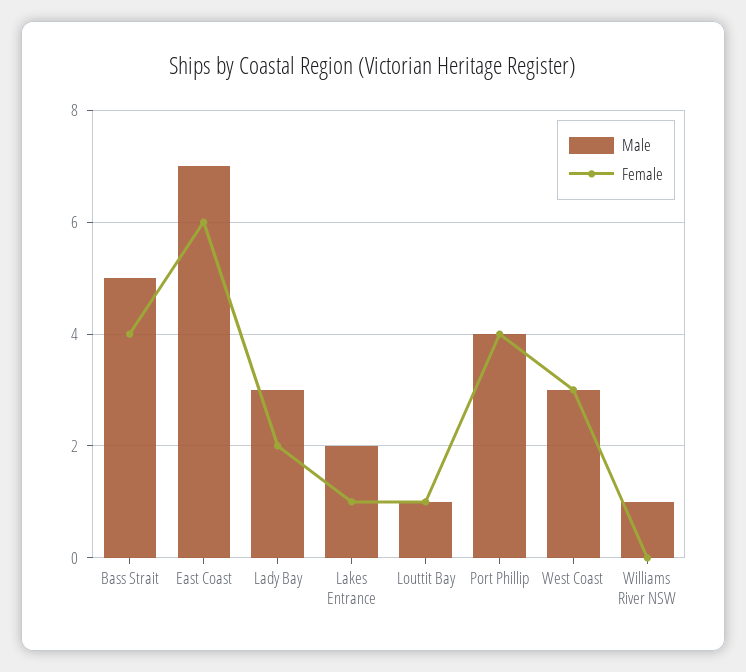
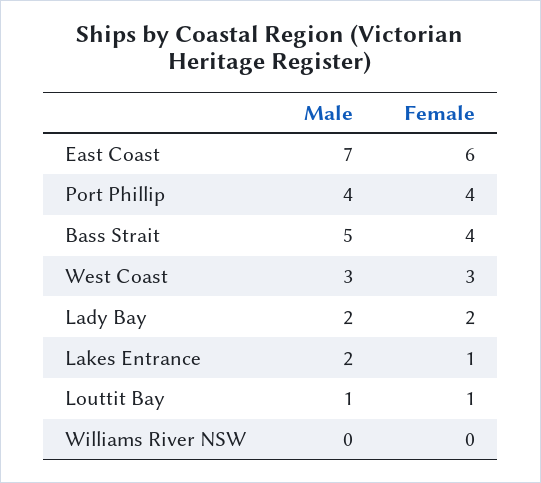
Male, Lady Bay: 3 -> 2
Male, Williams River NSW: 1 -> 0

